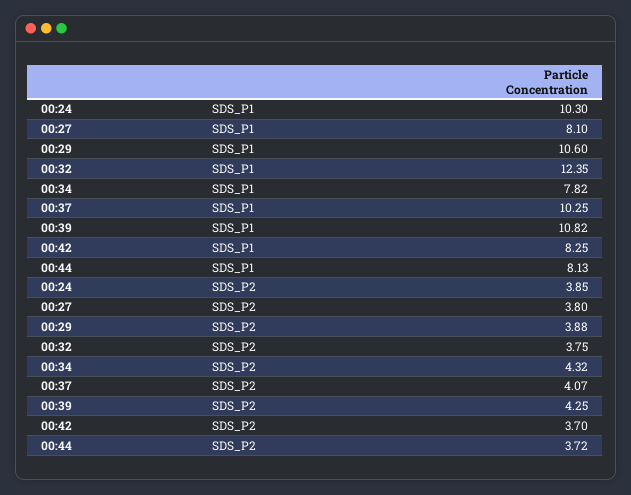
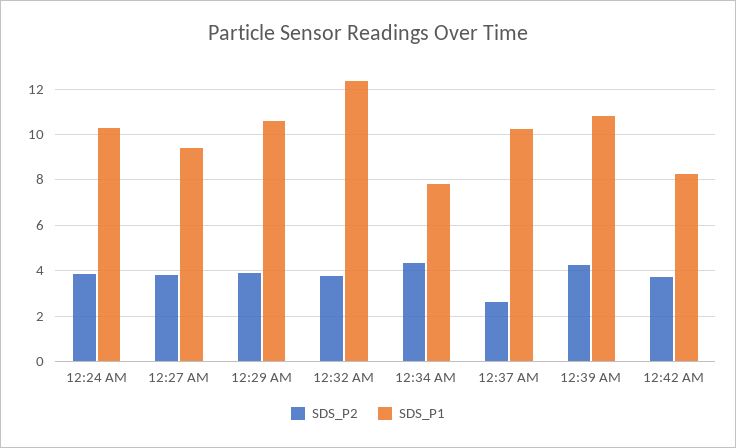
SDS_P1, 00:27: 8.1 -> 9.5
SDS_P1, 00:44: 8.13 -> none
SDS_P2, 00:37: 4.07 -> 2.5
SDS_P2, 00:44: 3.72 -> none

